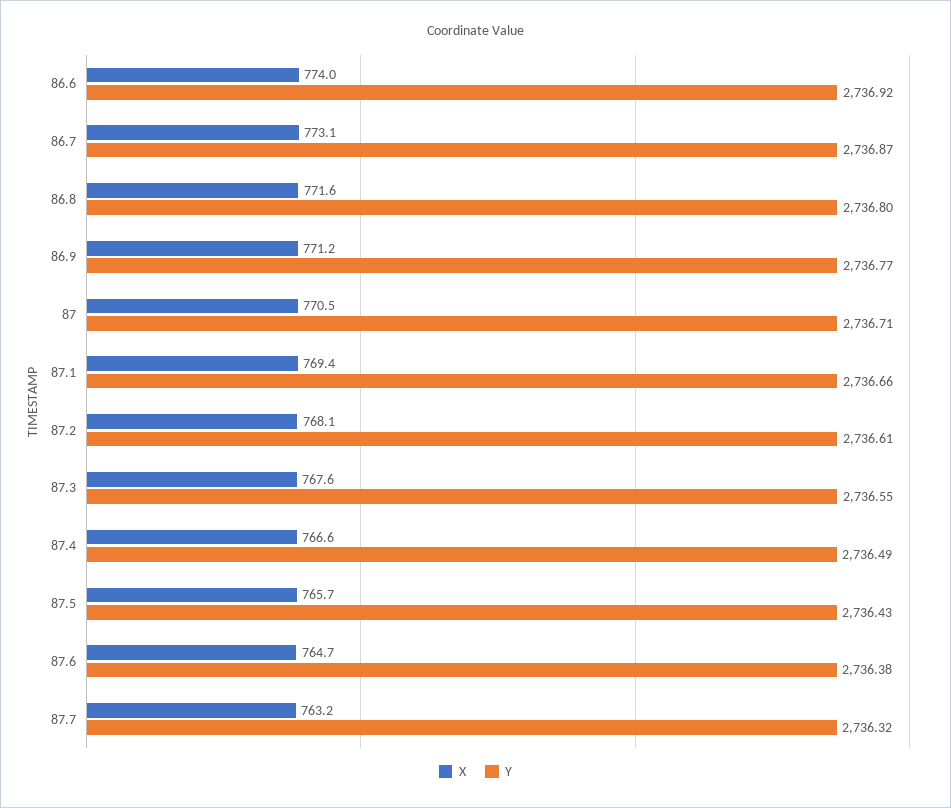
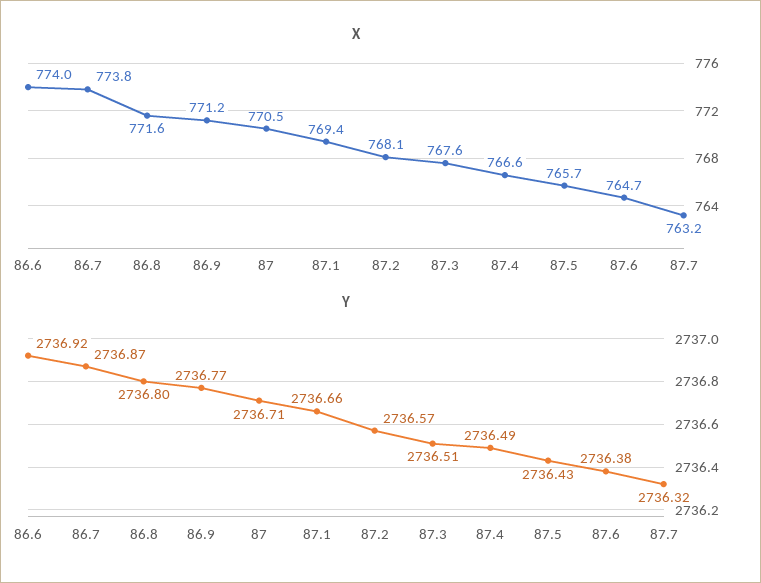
X, 86.7: 773.1 -> 773.8
Y, 87.2: 2736.61 -> 2736.57
Y, 87.3: 2736.55 -> 2736.51

